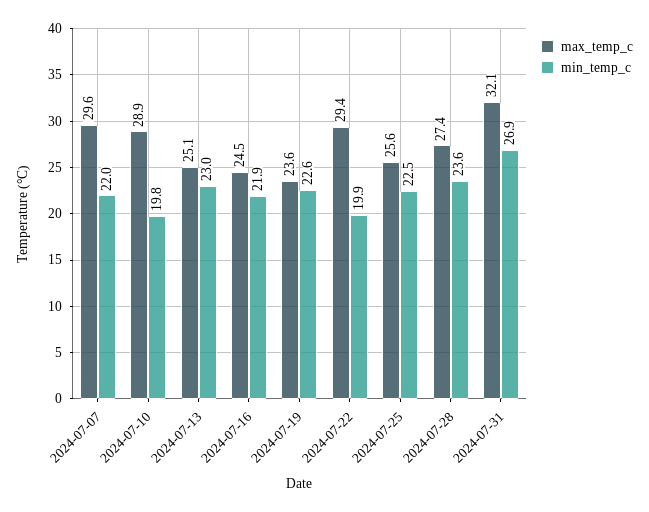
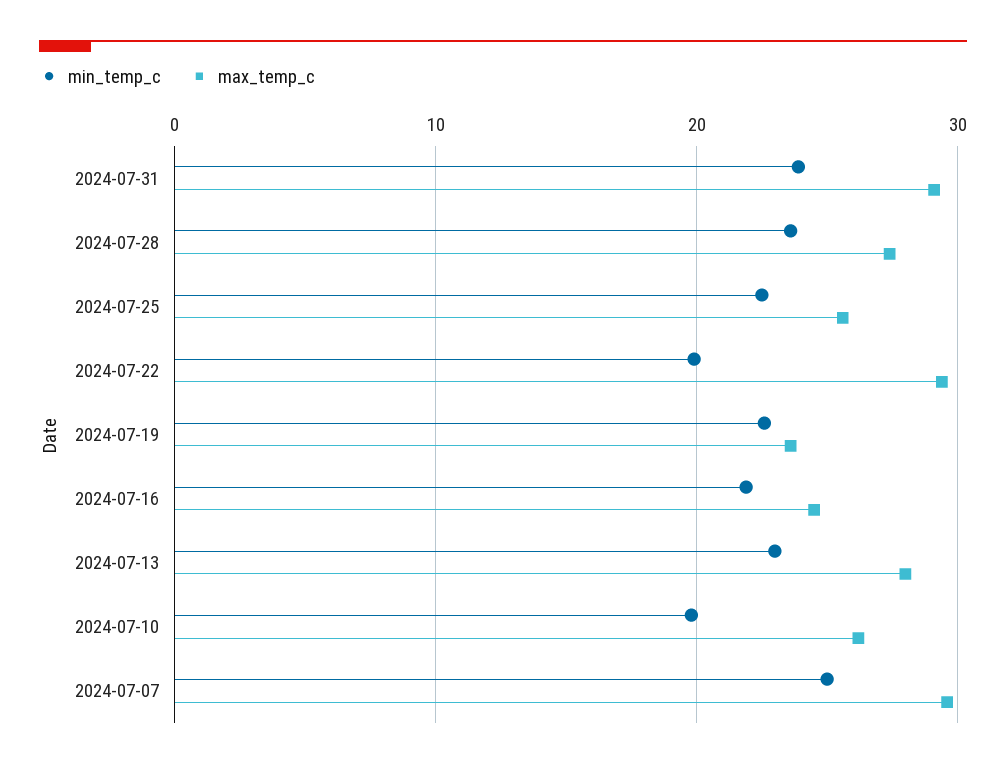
min_temp_c, 2024-07-07: 22 -> 25
max_temp_c, 2024-07-10: 28.9 -> 26
max_temp_c, 2024-07-13: 25.1 -> 28
max_temp_c, 2024-07-31: 32.1 -> 29
min_temp_c, 2024-07-31: 26.9 -> 24

